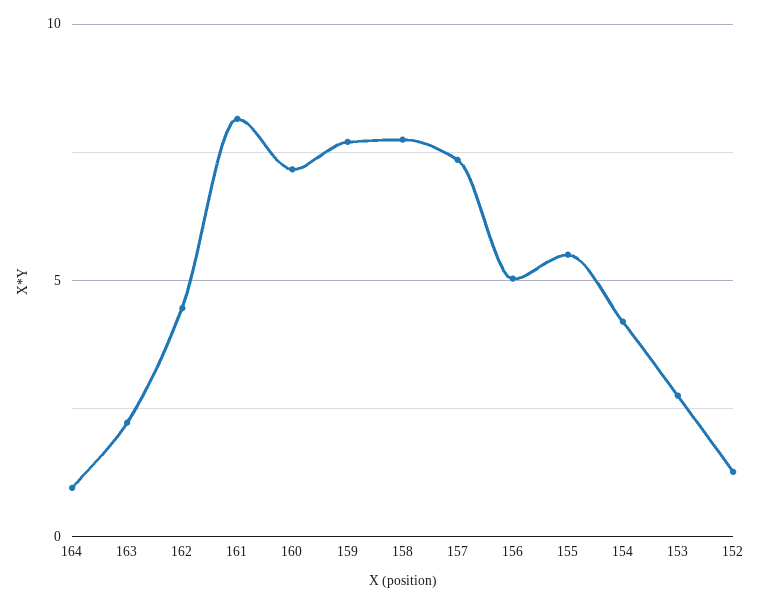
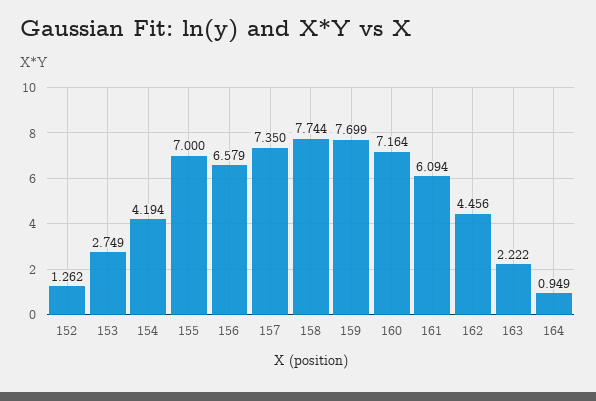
161: 8 -> 6.094
156: 5 -> 6.579
155: 5.5 -> 7

